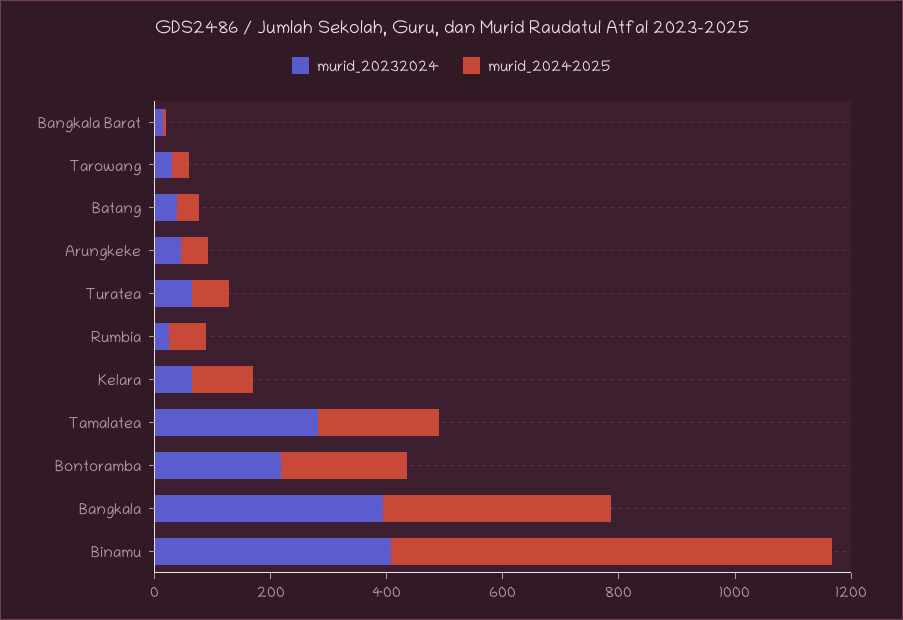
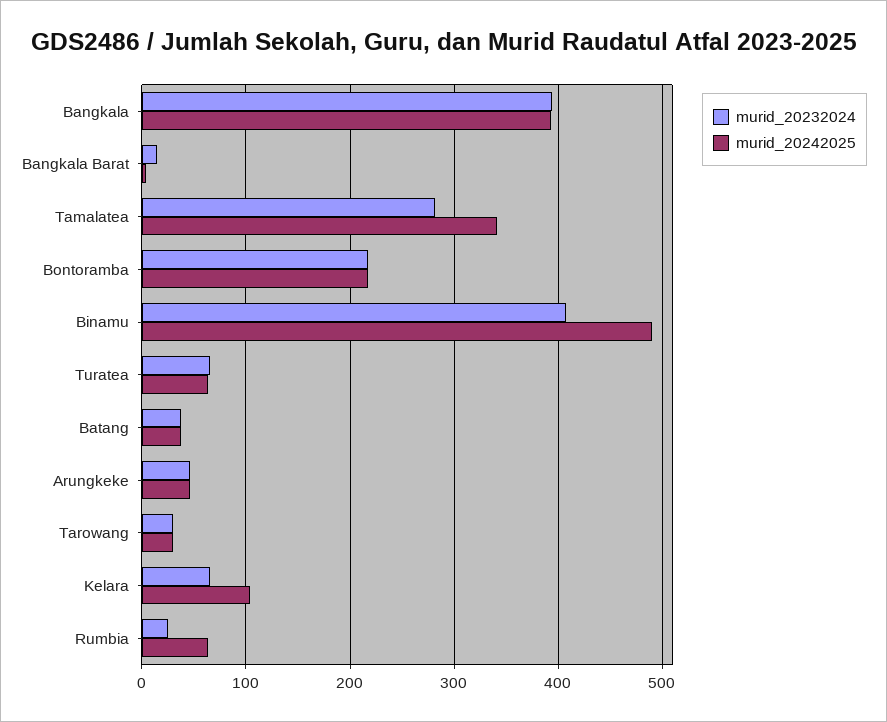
murid_20242025, Tamalatea: 200 -> 340
murid_20242025, Binamu: 750 -> 490

